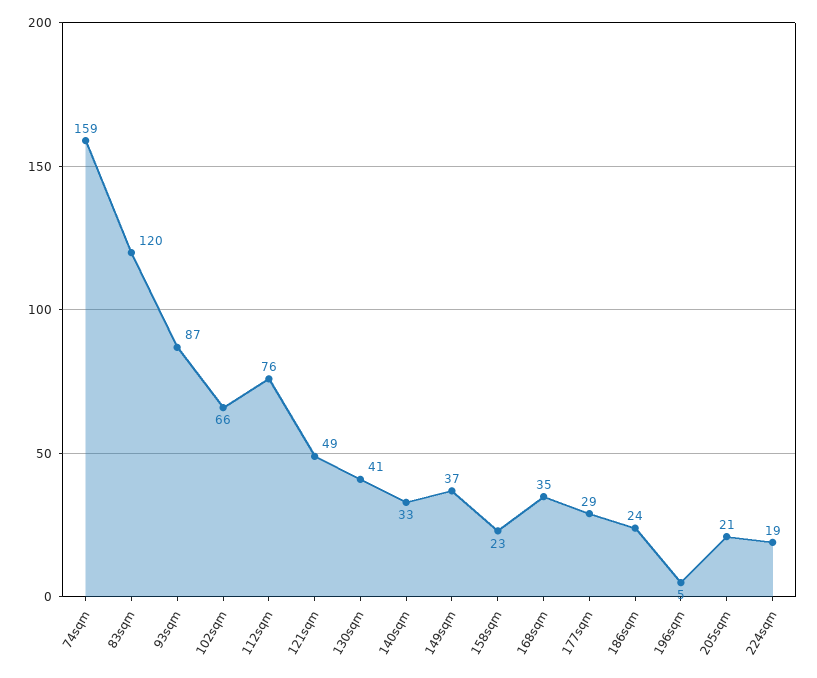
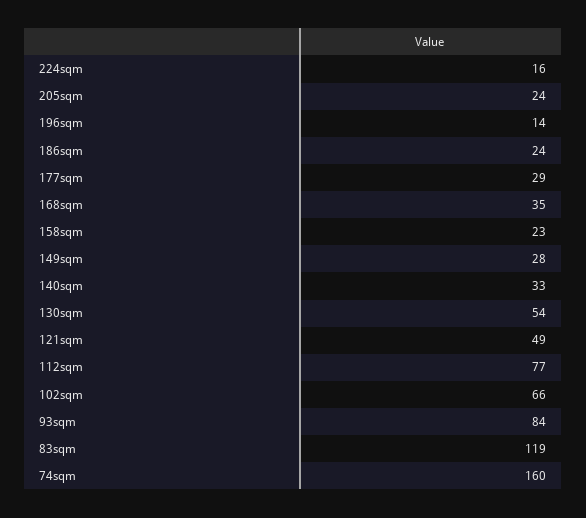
74sqm: 159 -> 160
83sqm: 120 -> 119
93sqm: 87 -> 84
112sqm: 76 -> 77
130sqm: 41 -> 54
149sqm: 37 -> 28
196sqm: 5 -> 14
205sqm: 21 -> 24
224sqm: 19 -> 16

